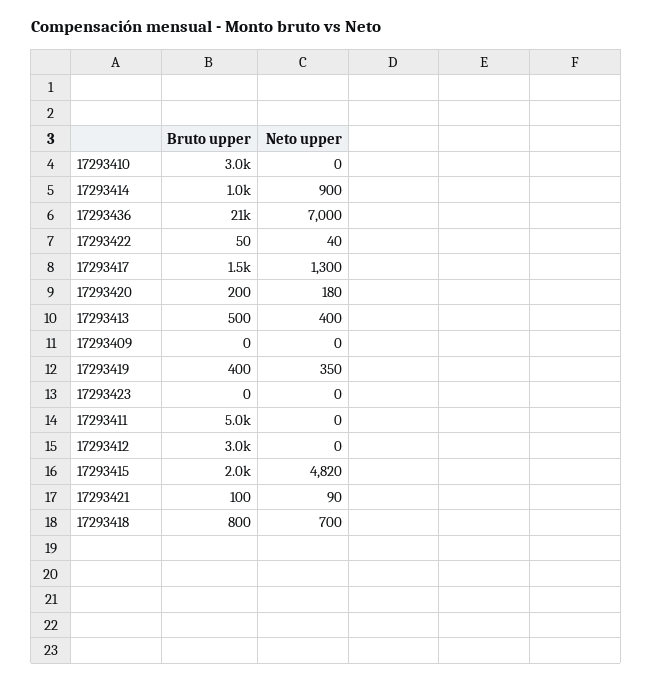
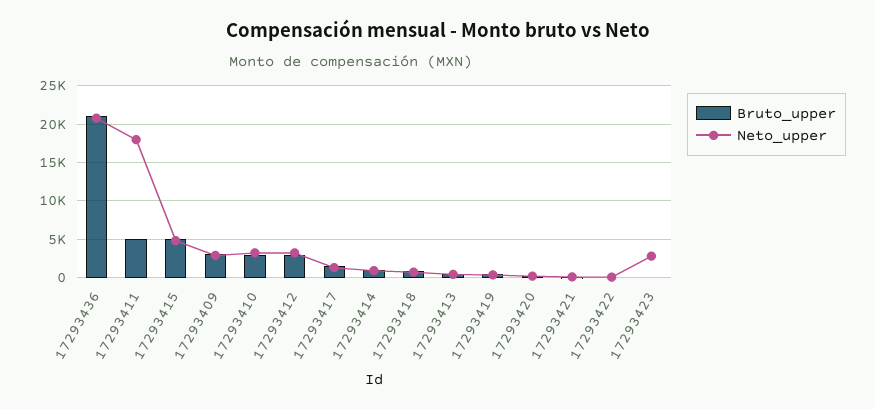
Neto upper, 17293410: 0 -> 3000
Neto upper, 17293436: 7000 -> 21000
Bruto upper, 17293409: 0 -> 3000
Neto upper, 17293409: 0 -> 3000
Neto upper, 17293423: 0 -> 3000
Neto upper, 17293411: 0 -> 18000
Neto upper, 17293412: 0 -> 3000
Bruto upper, 17293415: 2000 -> 5000

